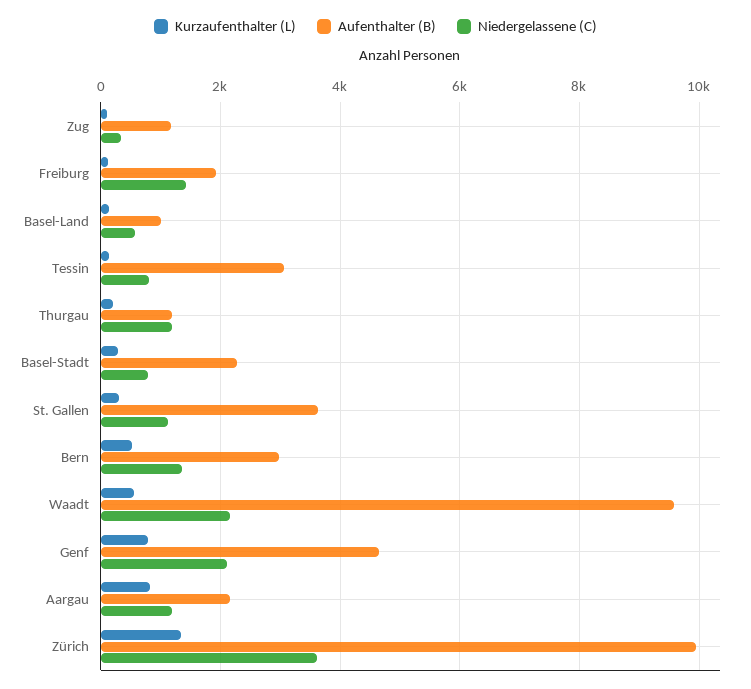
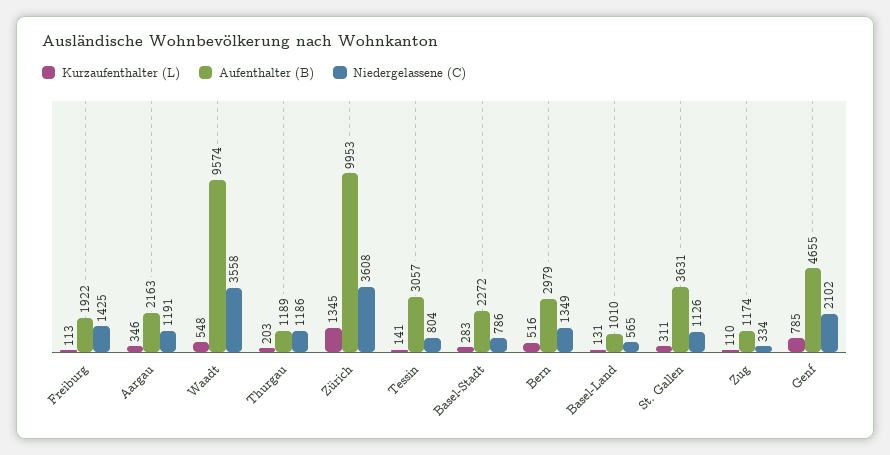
Niedergelassene (C), Waadt: 2200 -> 3558
Kurzaufenthalter (L), Aargau: 800 -> 346

